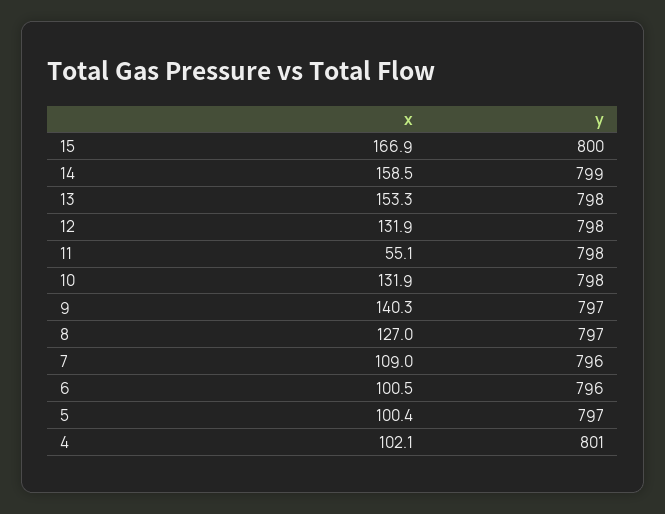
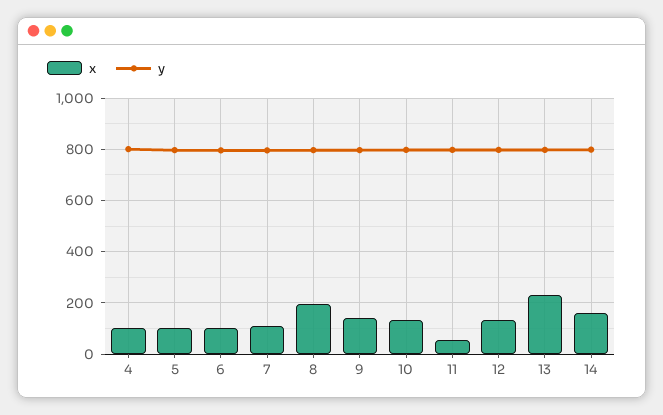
x, 15: 166.9 -> none
y, 15: 800 -> none
x, 13: 153.3 -> 225
x, 8: 127 -> 200

